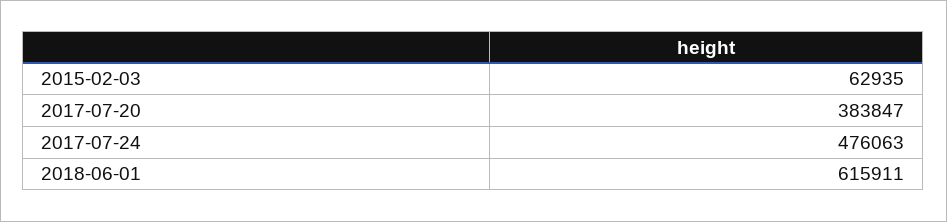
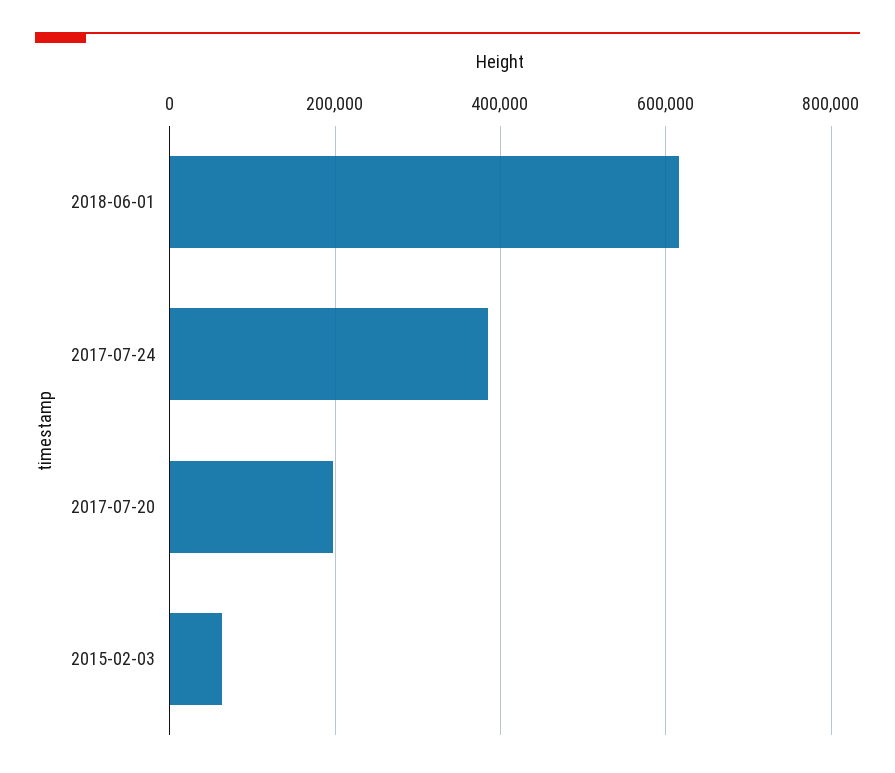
2017-07-20: 383847 -> 200000
2017-07-24: 476063 -> 380000

